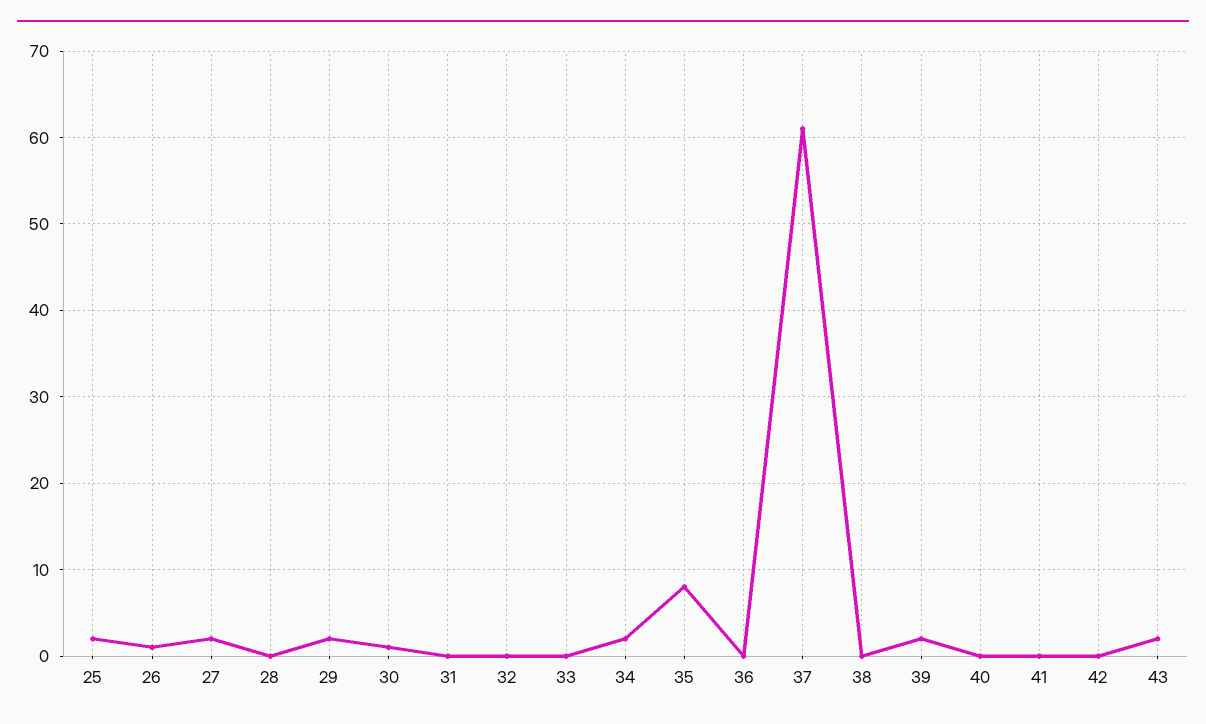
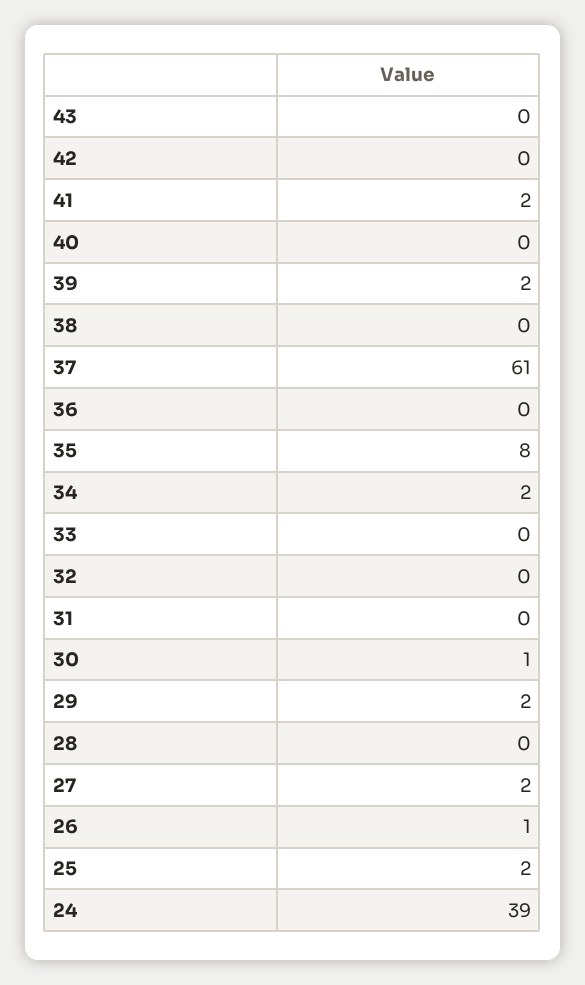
41: 0 -> 2
43: 2 -> 0
24: none -> 39

